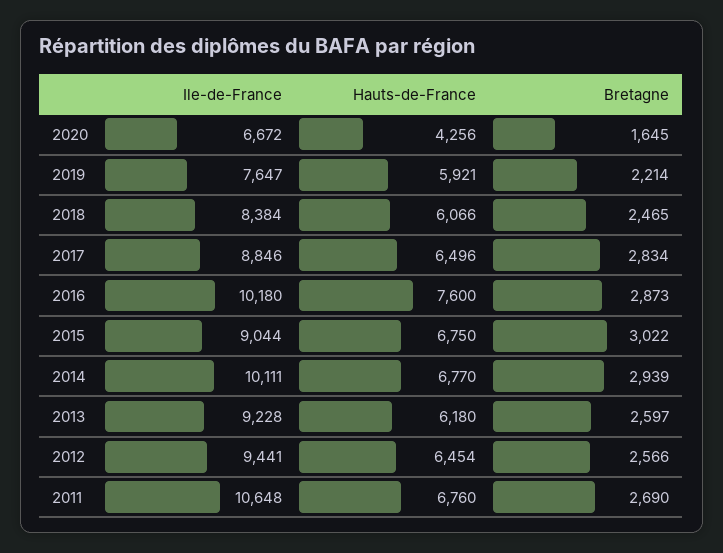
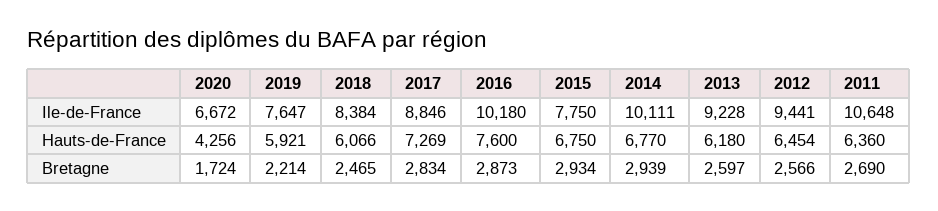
Bretagne, 2020: 1645 -> 1724
Hauts-de-France, 2017: 6496 -> 7269
Ile-de-France, 2015: 9044 -> 7750
Bretagne, 2015: 3022 -> 2934
Hauts-de-France, 2011: 6760 -> 6360

